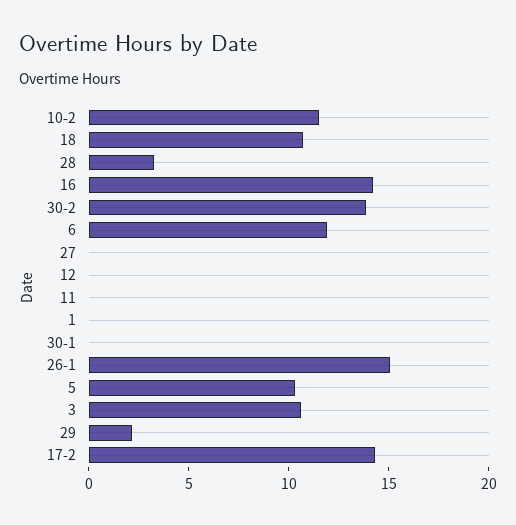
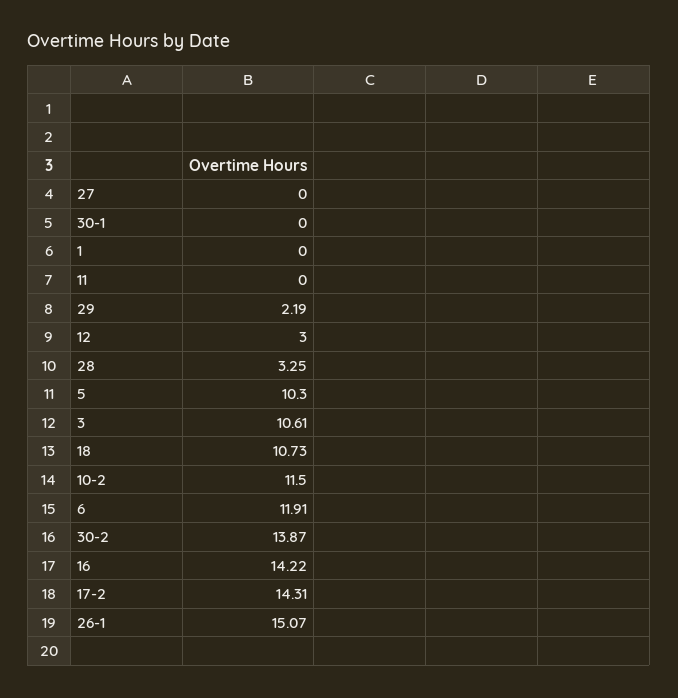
12: 0 -> 3

